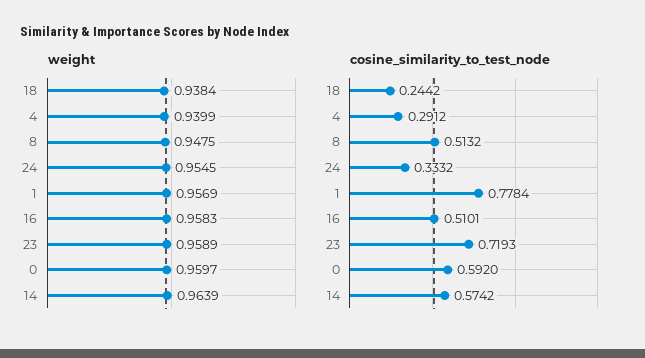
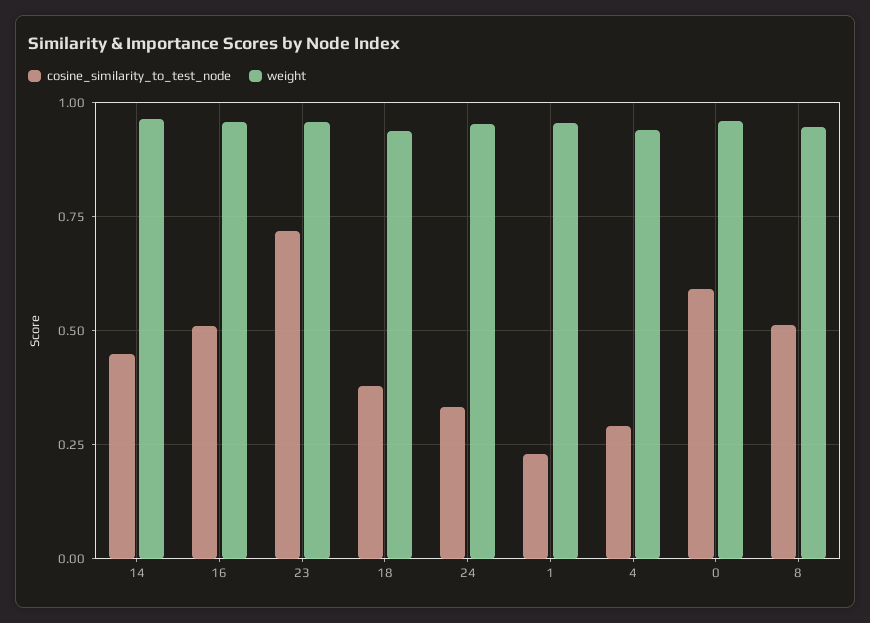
cosine_similarity_to_test_node, 18: 0.2442 -> 0.375
cosine_similarity_to_test_node, 1: 0.7784 -> 0.225
cosine_similarity_to_test_node, 14: 0.5742 -> 0.45

